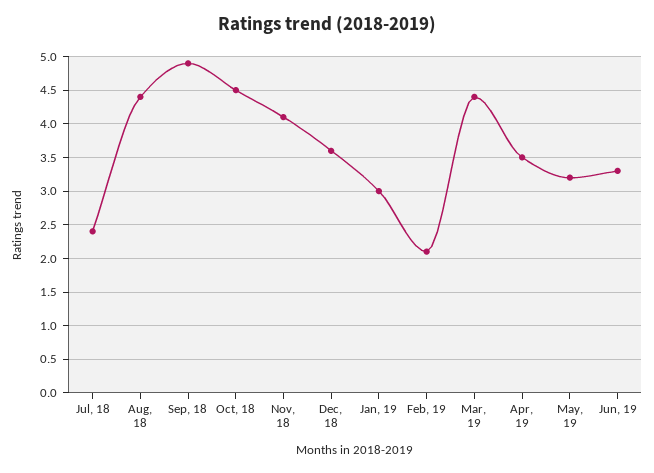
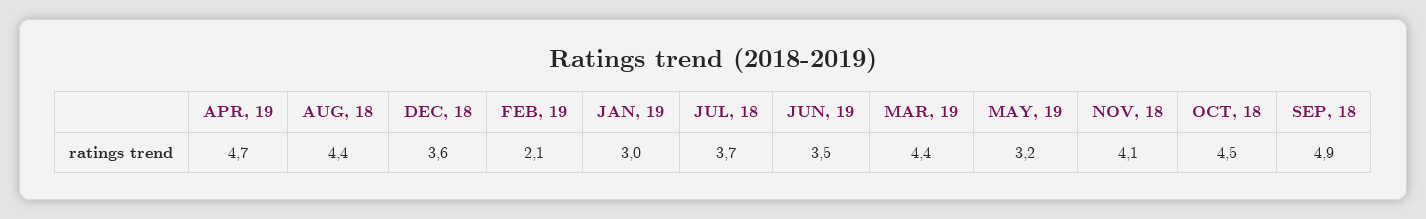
Jul, 18: 2.4 -> 3.7
Apr, 19: 3.5 -> 4.7
Jun, 19: 3.3 -> 3.5

